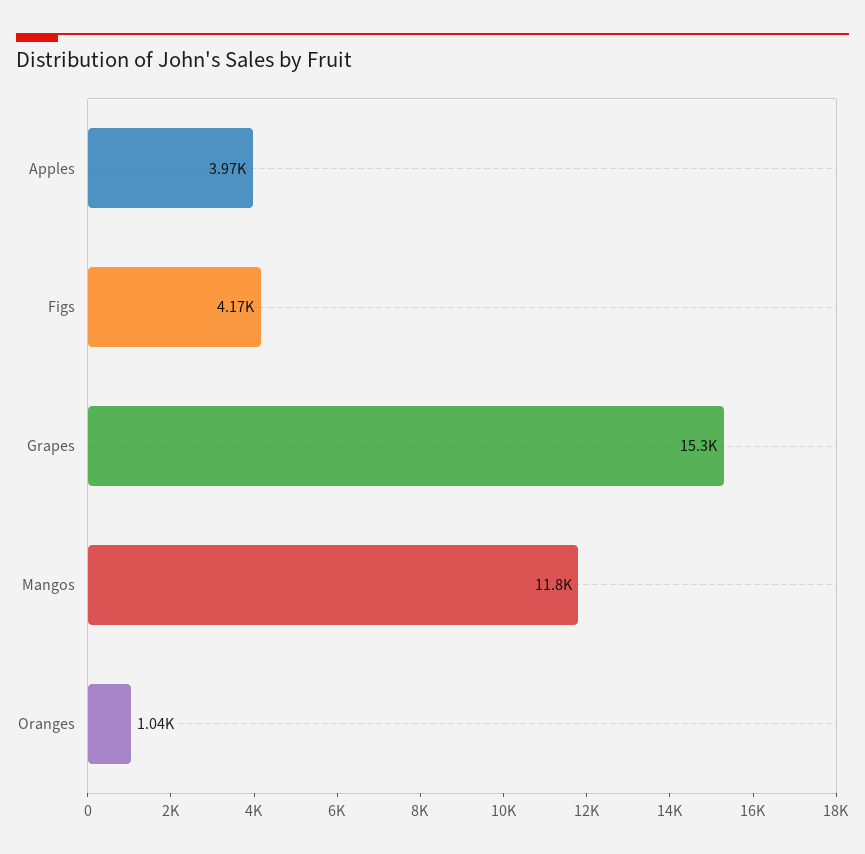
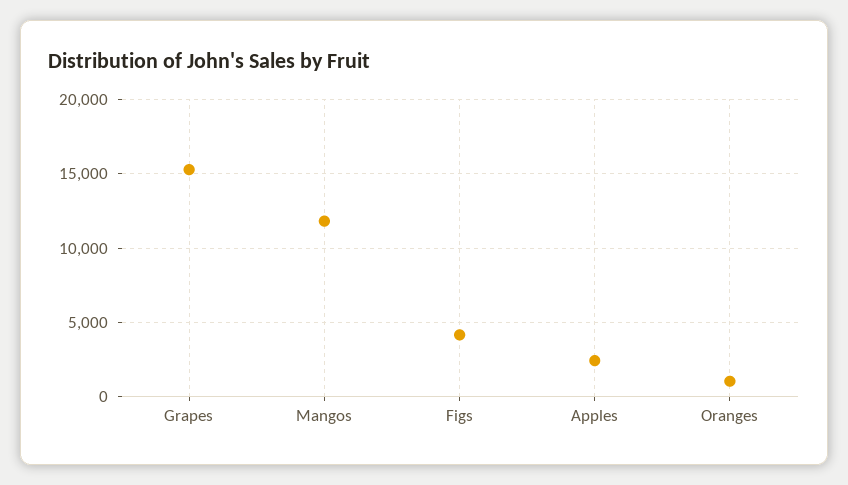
Apples: 3970 -> 2500

